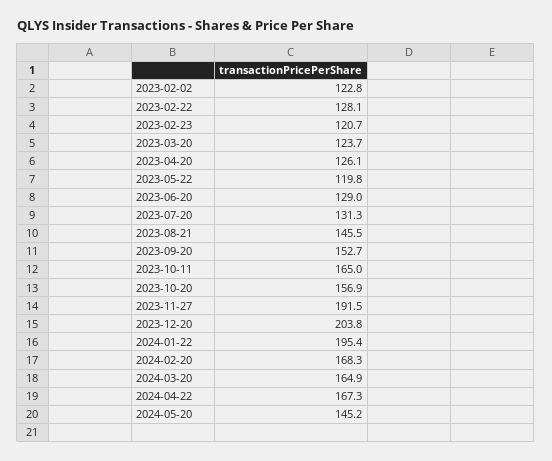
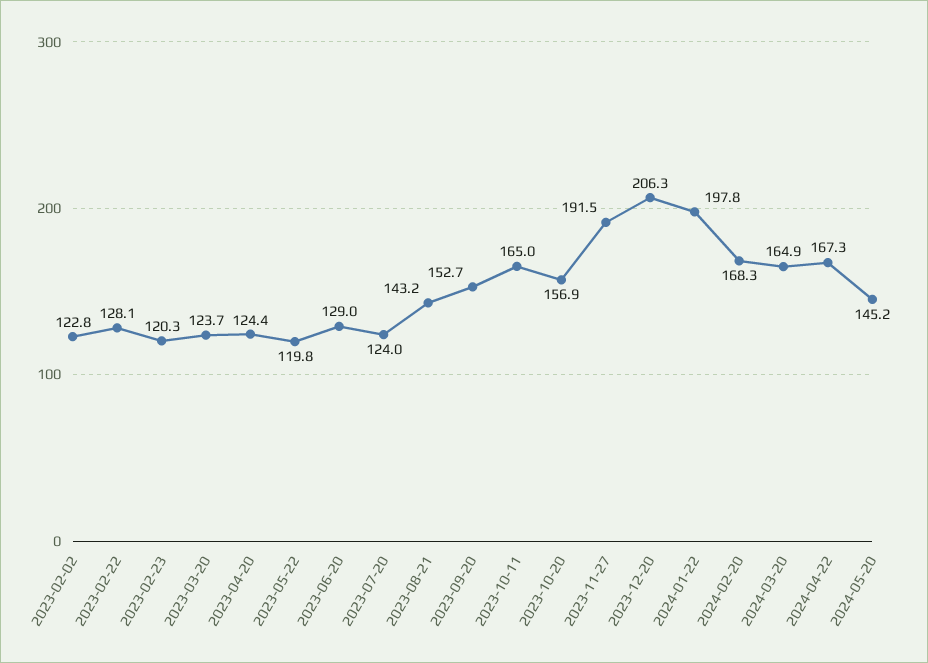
2023-02-23: 120.7 -> 120.3
2023-04-20: 126.1 -> 124.4
2023-07-20: 131.3 -> 124
2023-08-21: 145.5 -> 143.2
2023-12-20: 203.8 -> 206.3
2024-01-22: 195.4 -> 197.8

